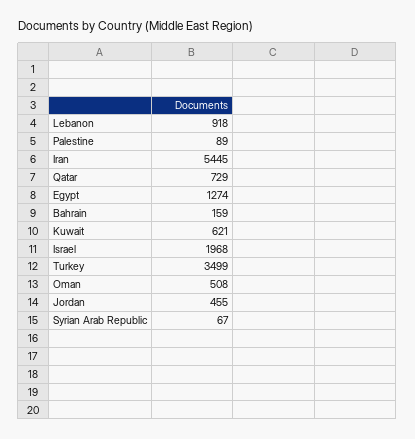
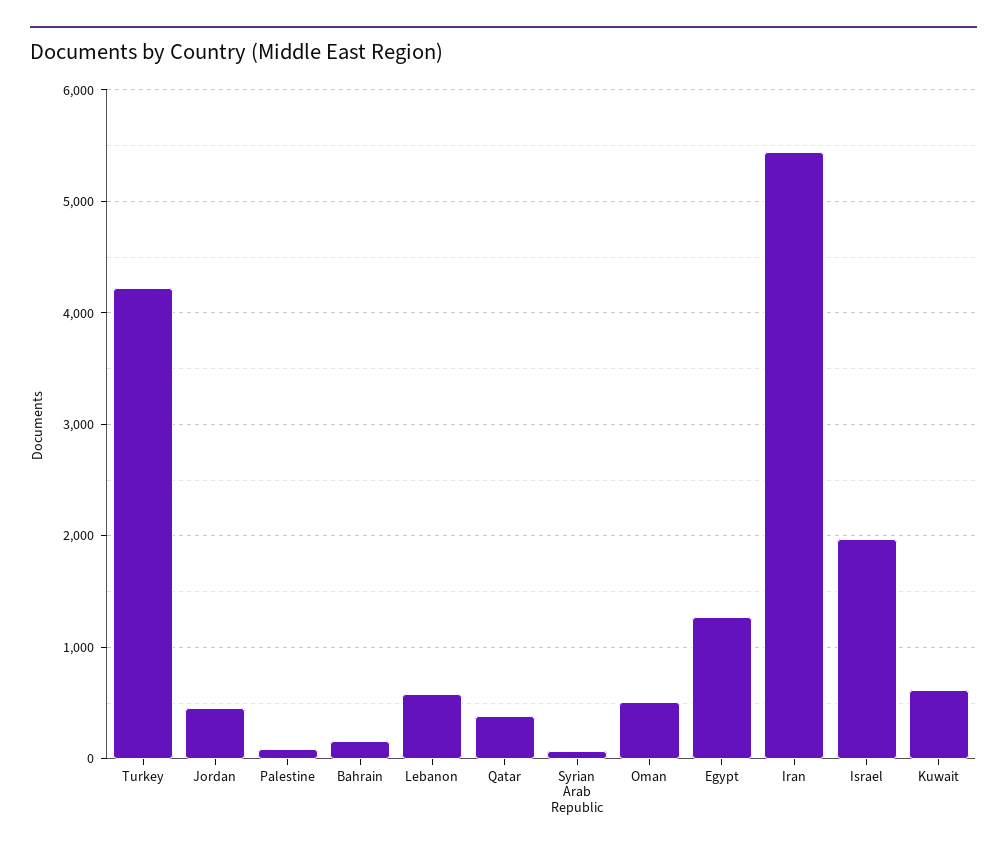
Lebanon: 918 -> 600
Qatar: 729 -> 400
Turkey: 3499 -> 4200

